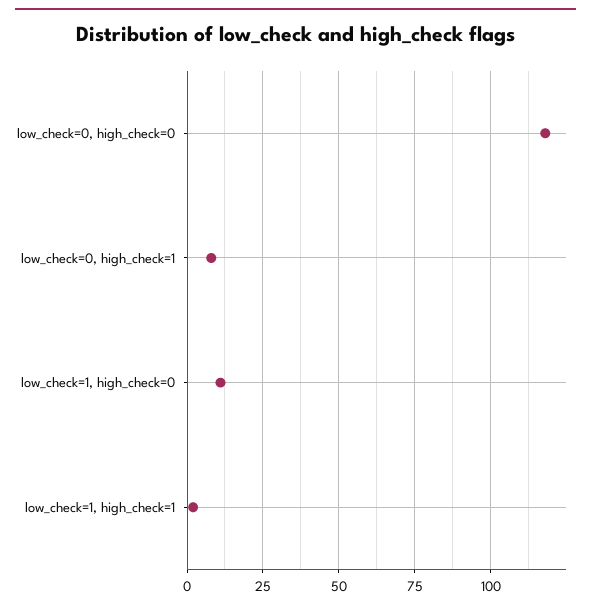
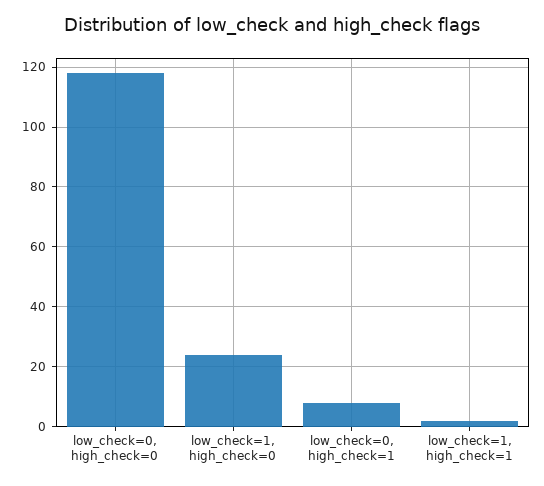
low_check=1, high_check=0: 10 -> 25

